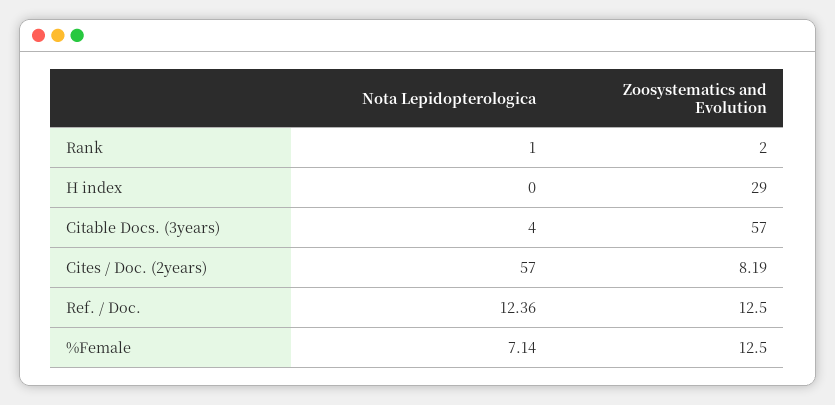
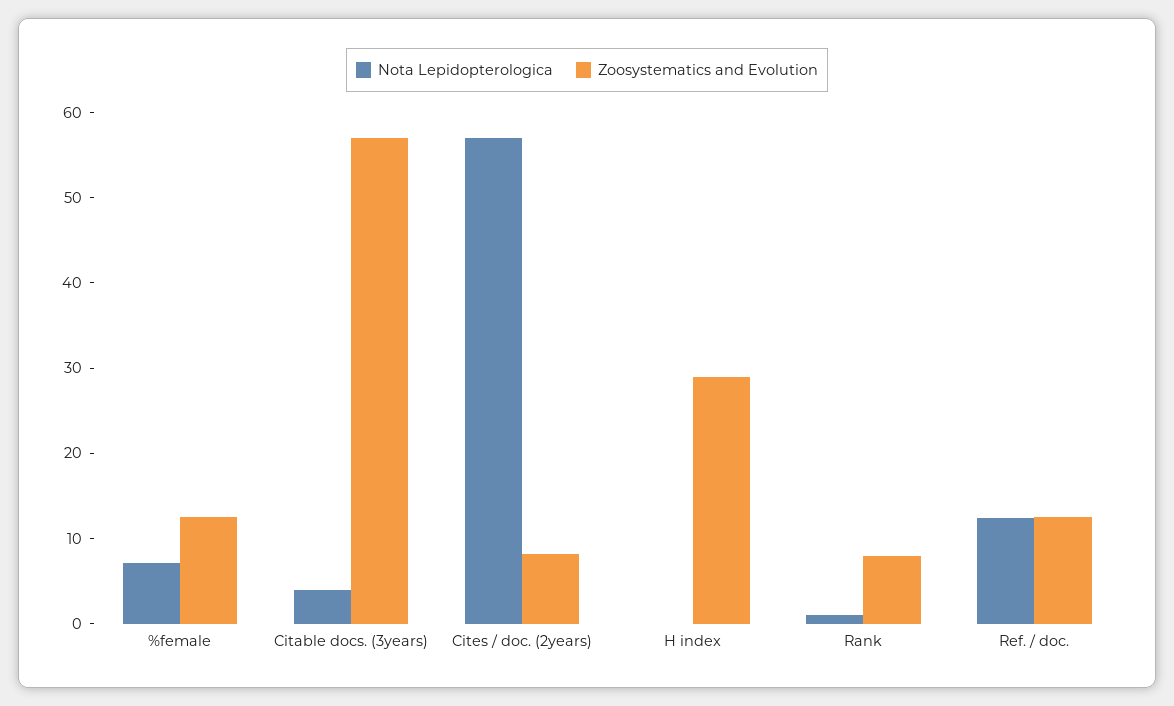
Zoosystematics and Evolution, Rank: 2 -> 8

